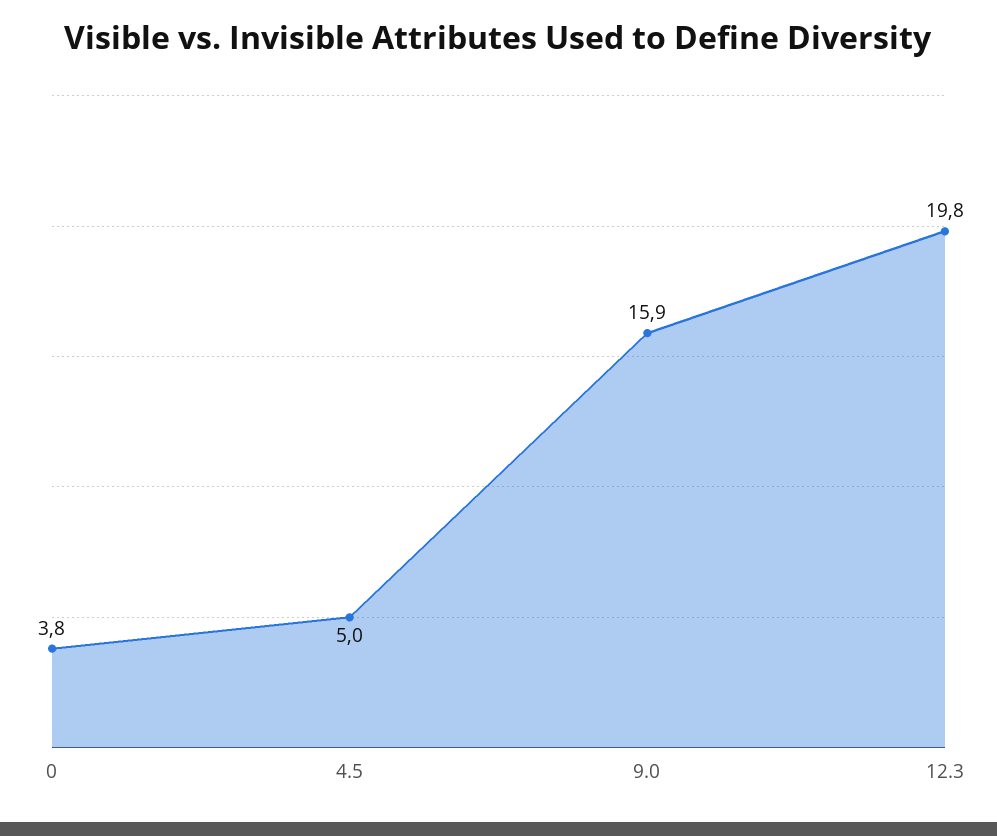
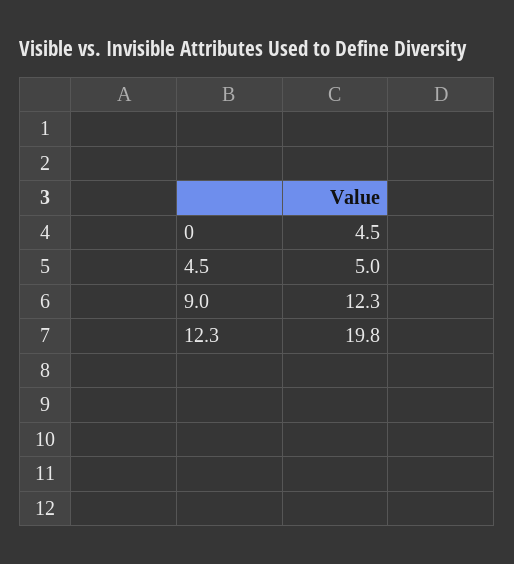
0: 3.8 -> 4.5
9.0: 15.9 -> 12.3

